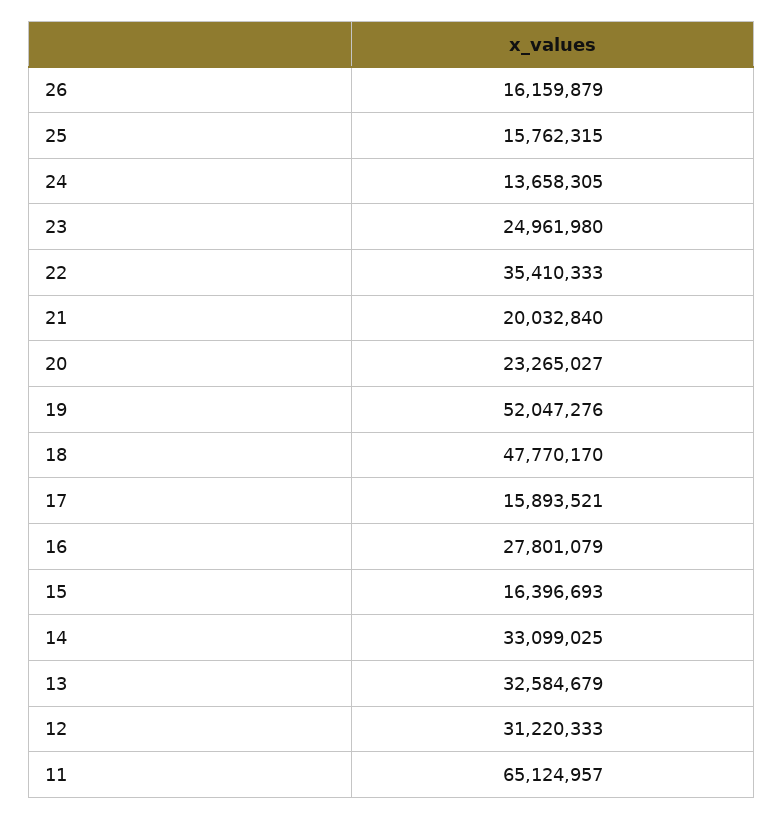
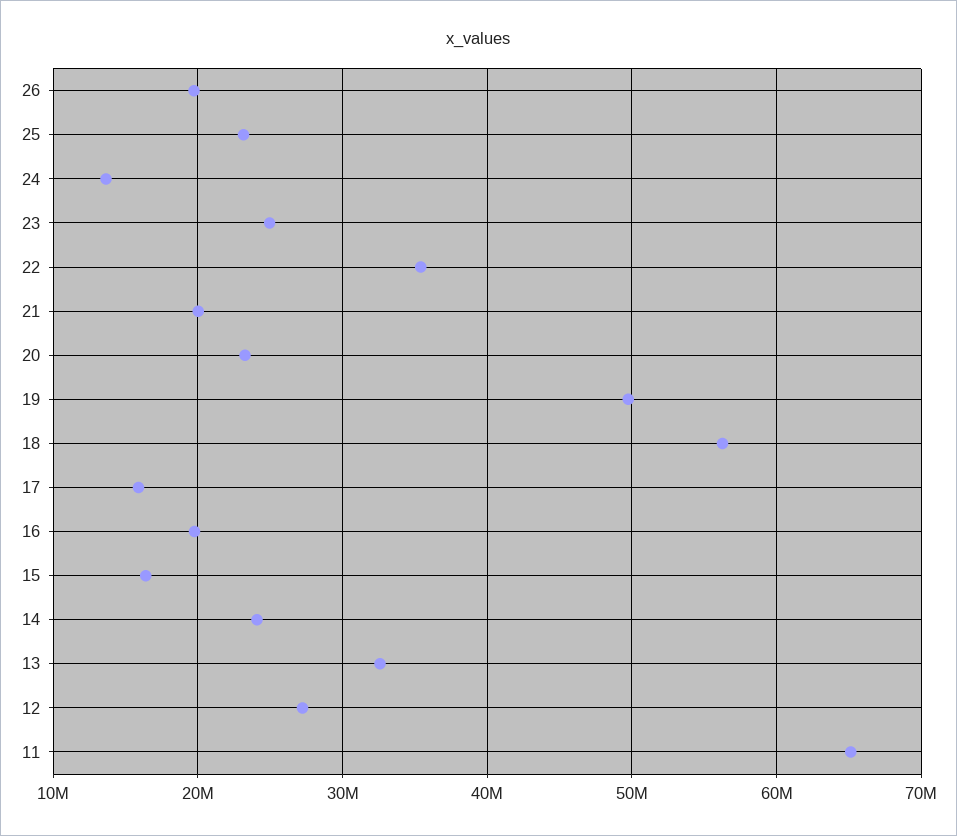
26: 16159879 -> 20000000
25: 15762315 -> 23000000
19: 52047276 -> 50000000
18: 47770170 -> 56000000
16: 27801079 -> 20000000
14: 33099025 -> 24000000
12: 31220333 -> 27000000

